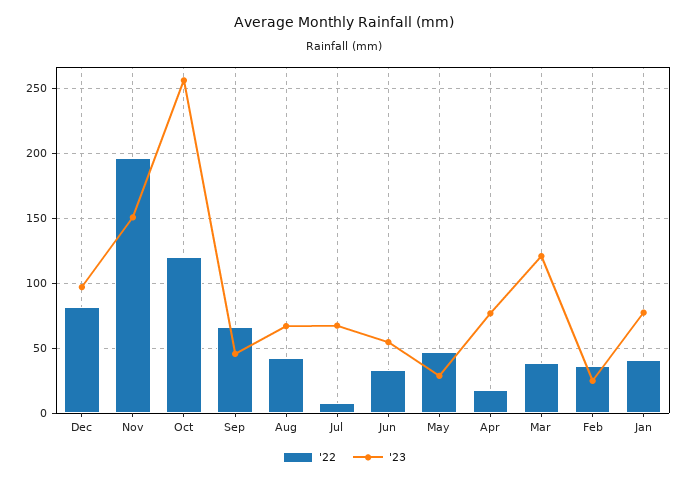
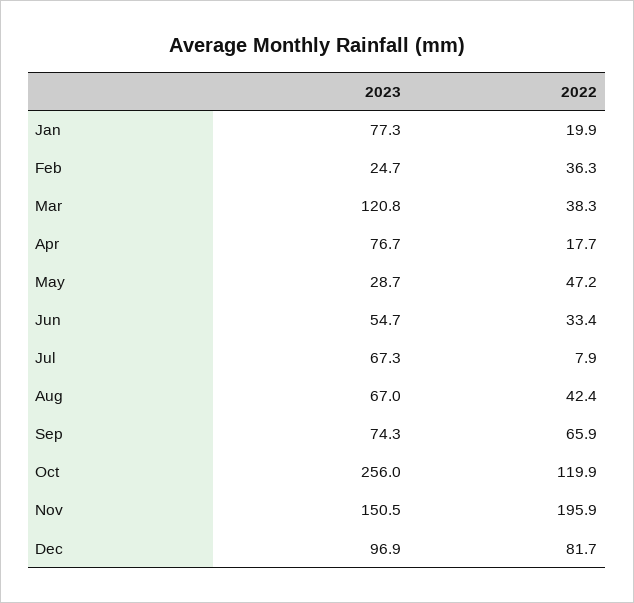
'23, Sep: 45 -> 74.3
'22, Jan: 40 -> 19.9

